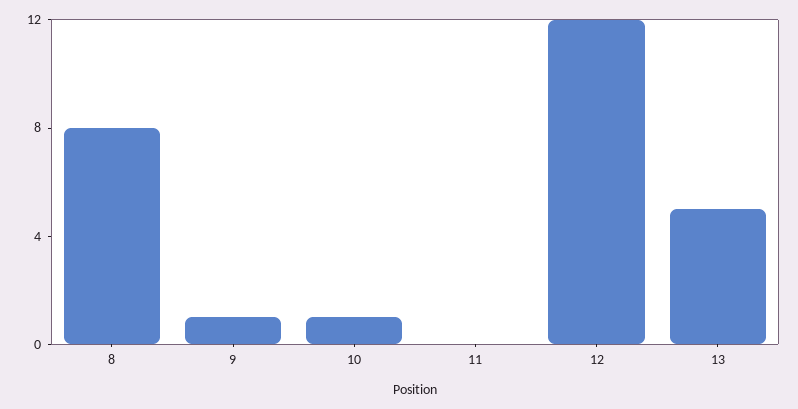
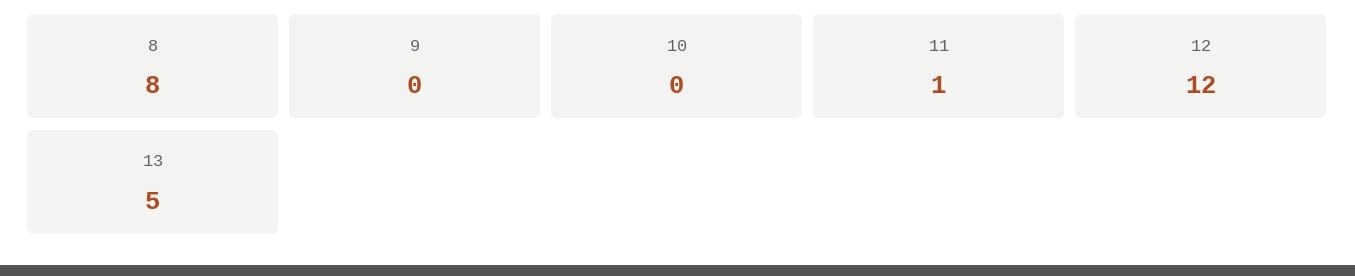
9: 1 -> 0
10: 1 -> 0
11: 0 -> 1

